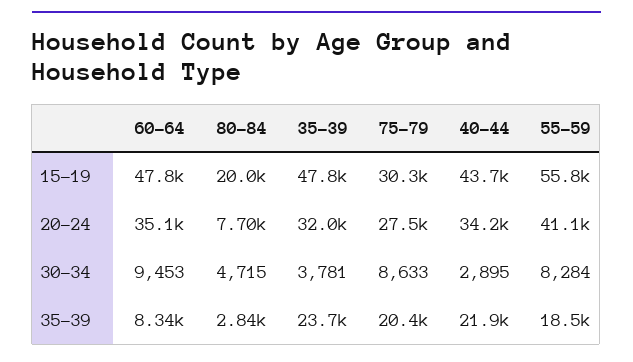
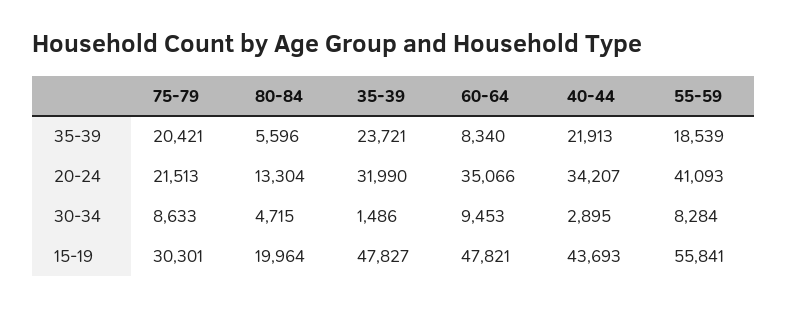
80-84, 20-24: 7700 -> 13304
75-79, 20-24: 27500 -> 21513
35-39, 30-34: 3781 -> 1486
80-84, 35-39: 2840 -> 5596

